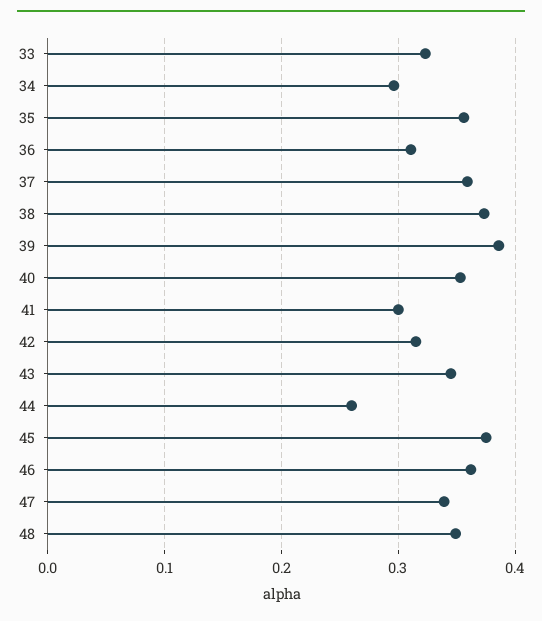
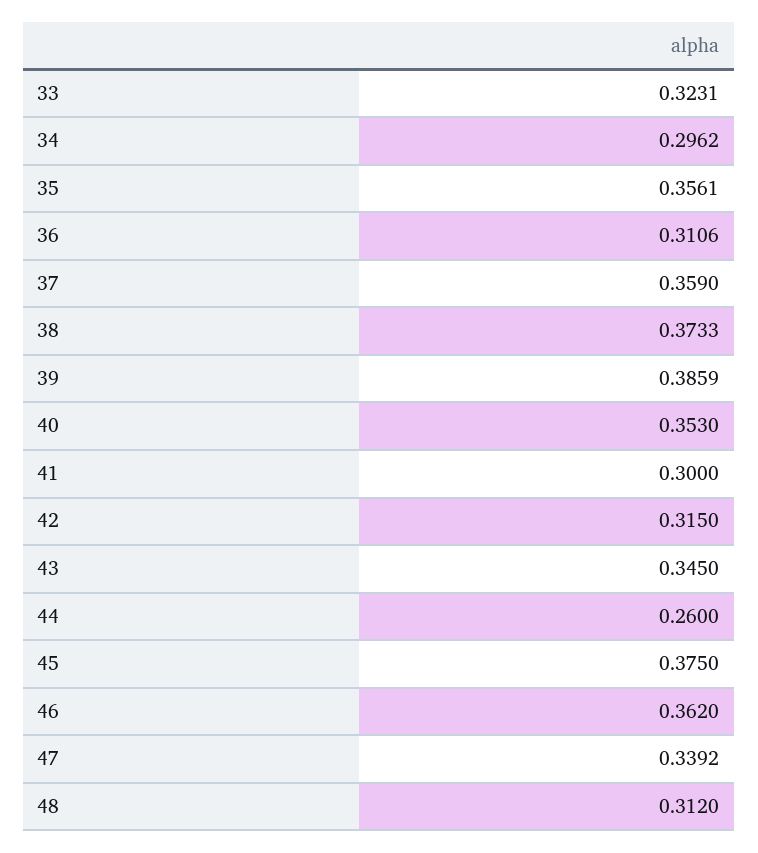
48: 0.35 -> 0.312

